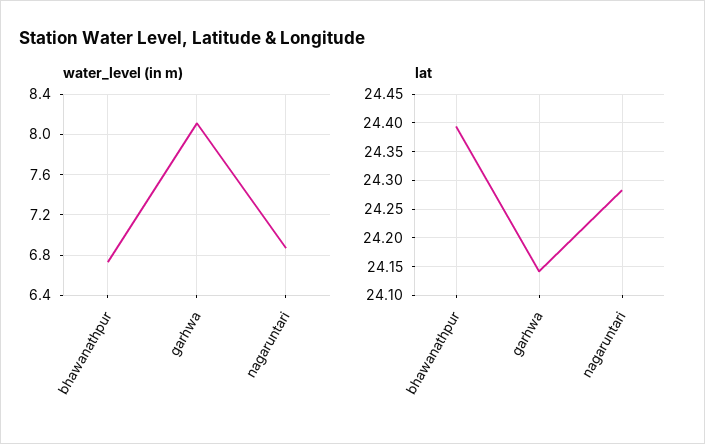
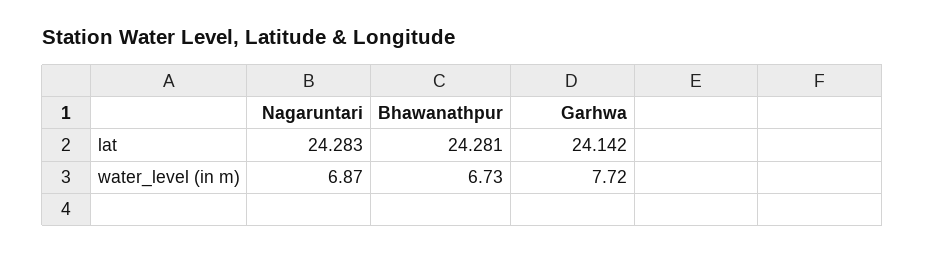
water_level (in m), garhwa: 8.1 -> 7.72
lat, bhawanathpur: 24.4 -> 24.281

